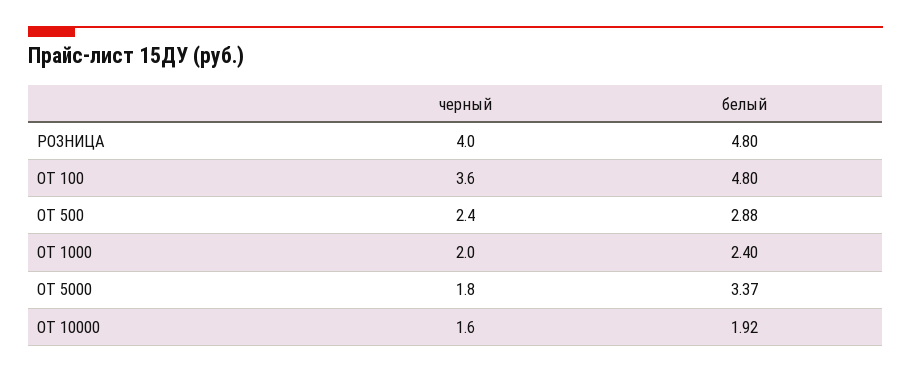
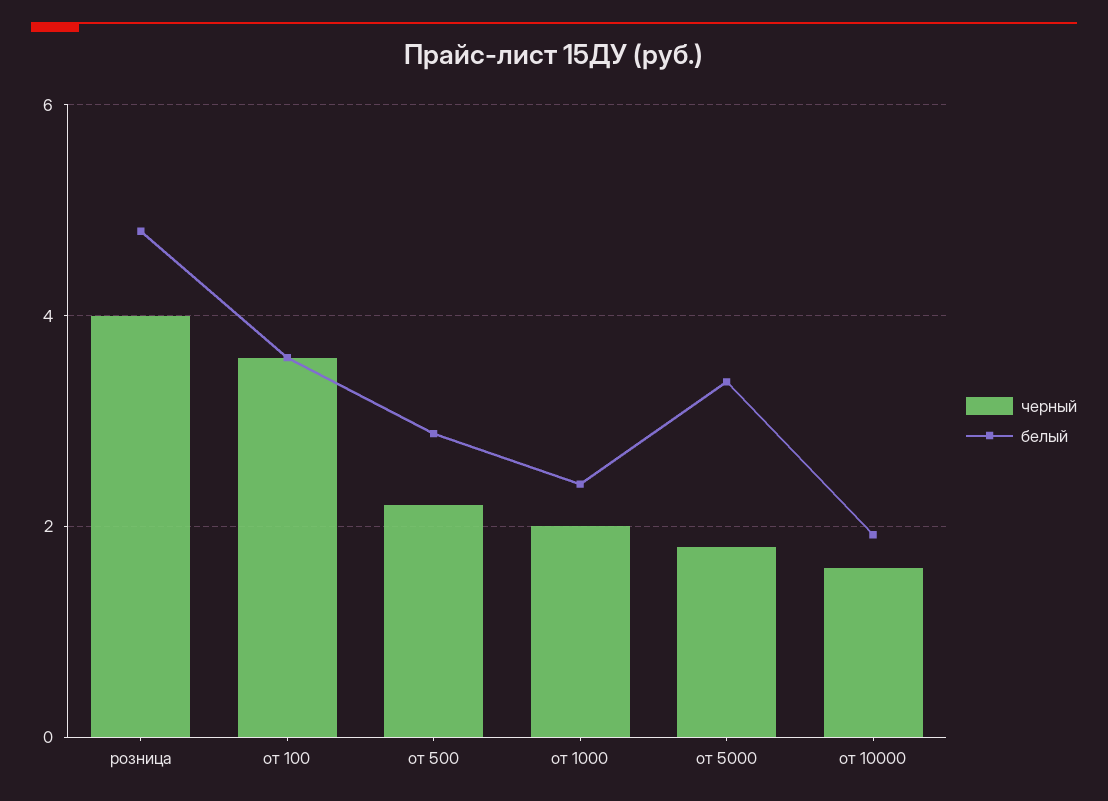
белый, ОТ 100: 4.8 -> 3.6
черный, ОТ 500: 2.4 -> 2.2

